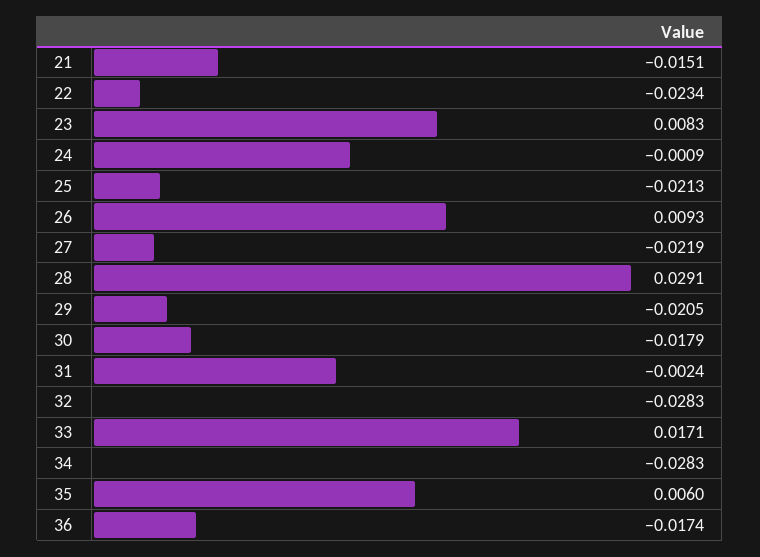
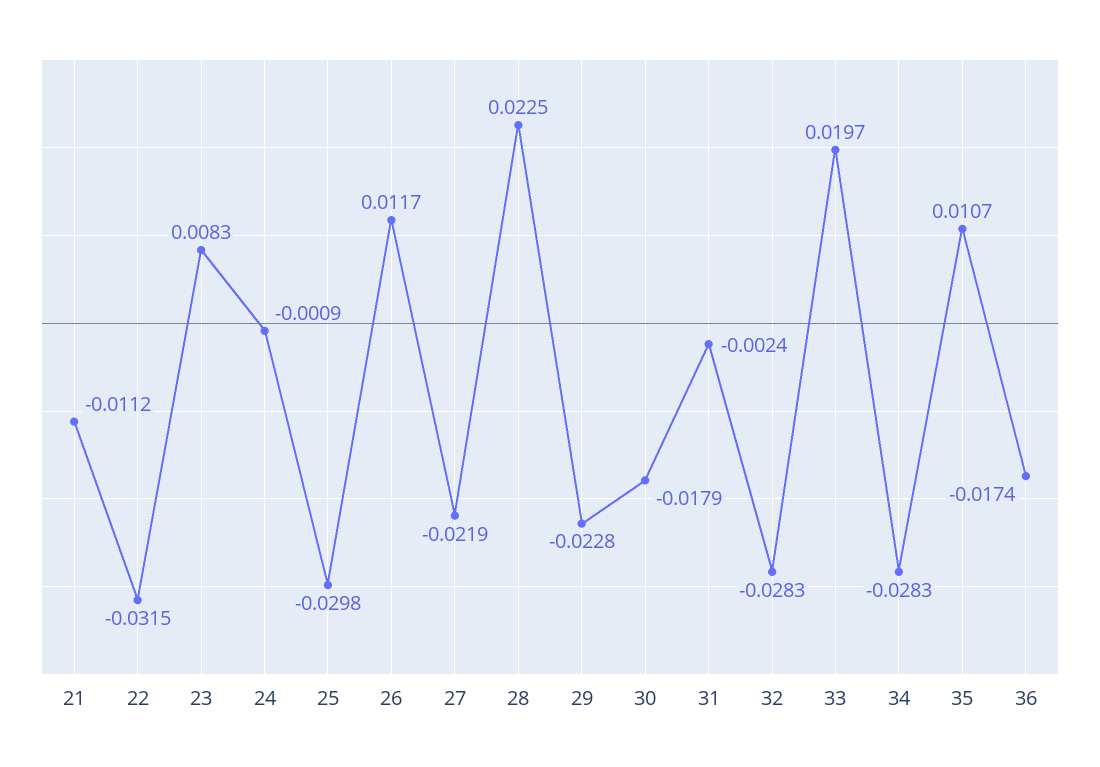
21: -0.0151 -> -0.0112
22: -0.0234 -> -0.0315
25: -0.0213 -> -0.0298
26: 0.0093 -> 0.0117
28: 0.0291 -> 0.0225
29: -0.0205 -> -0.0228
33: 0.0171 -> 0.0197
35: 0.006 -> 0.0107

